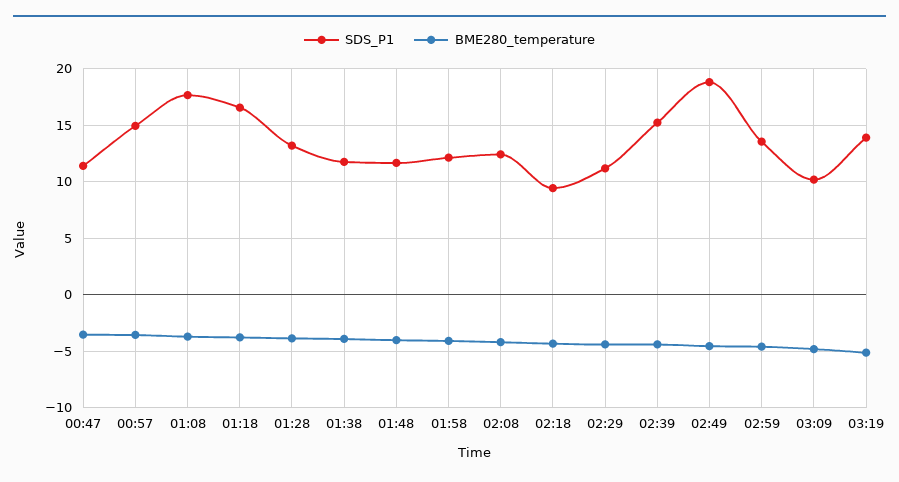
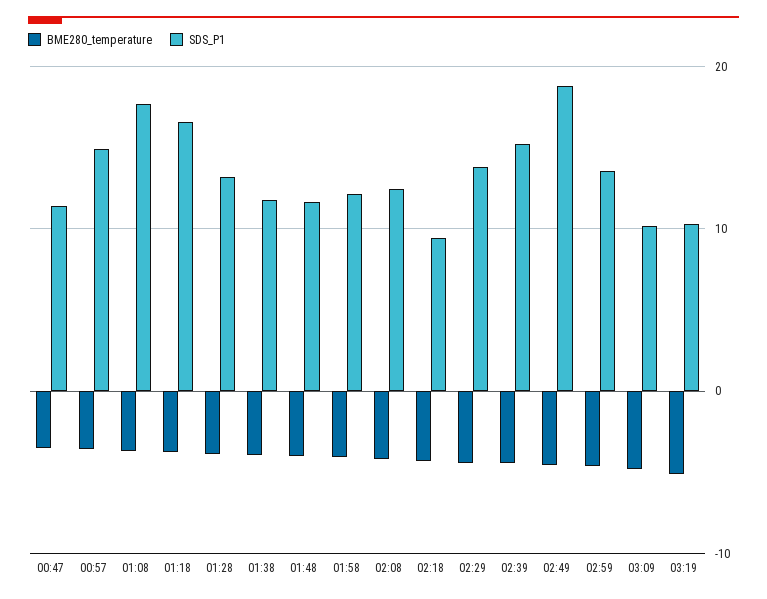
SDS_P1, 02:29: 11 -> 14
SDS_P1, 03:19: 14 -> 10

